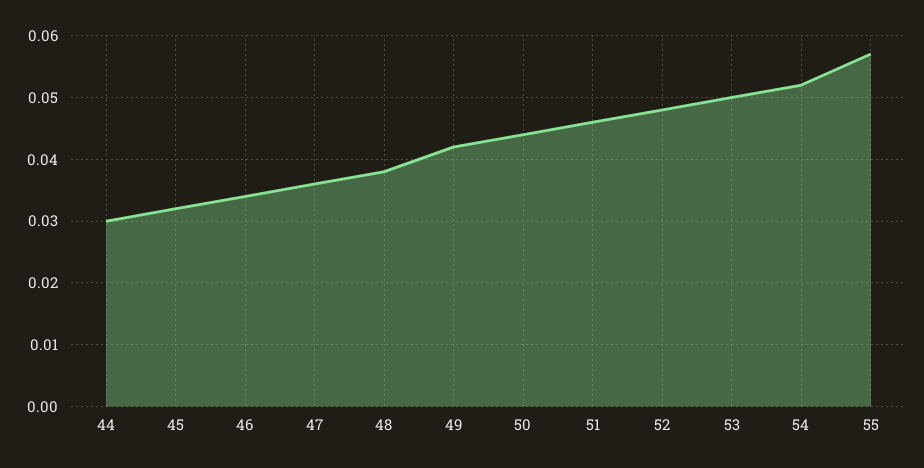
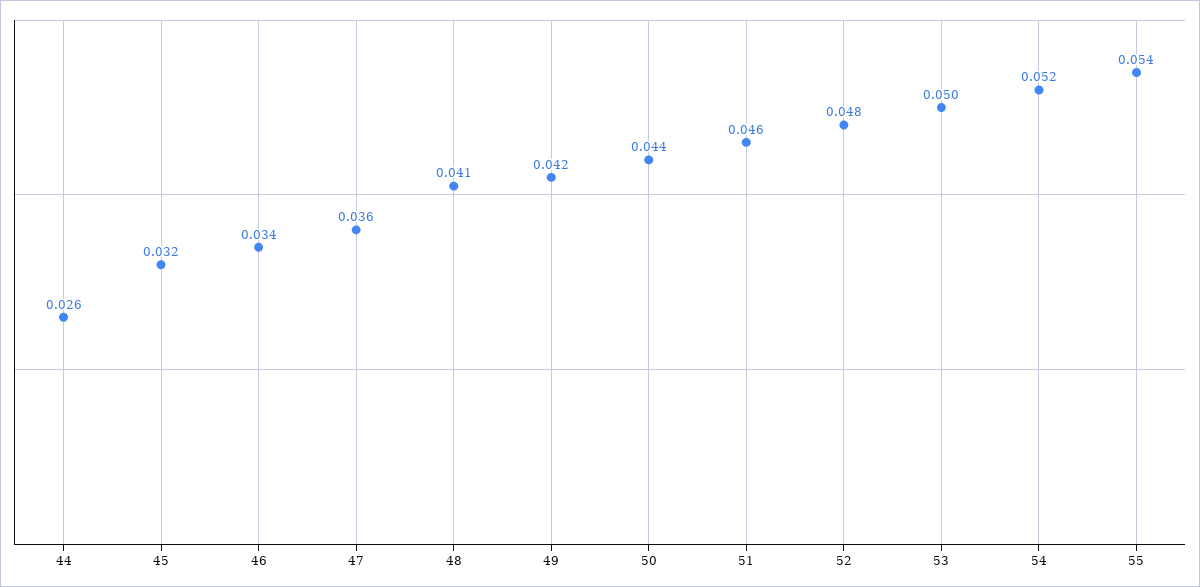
44: 0.03 -> 0.026
48: 0.038 -> 0.041
55: 0.057 -> 0.054

